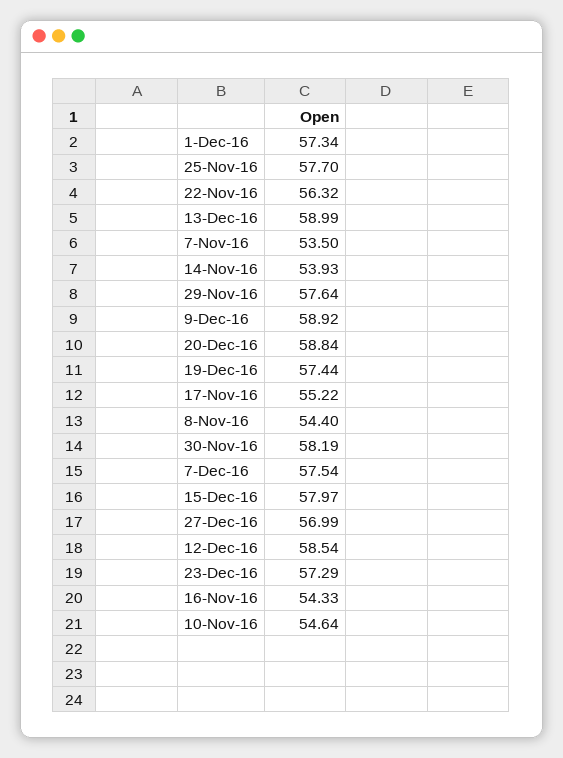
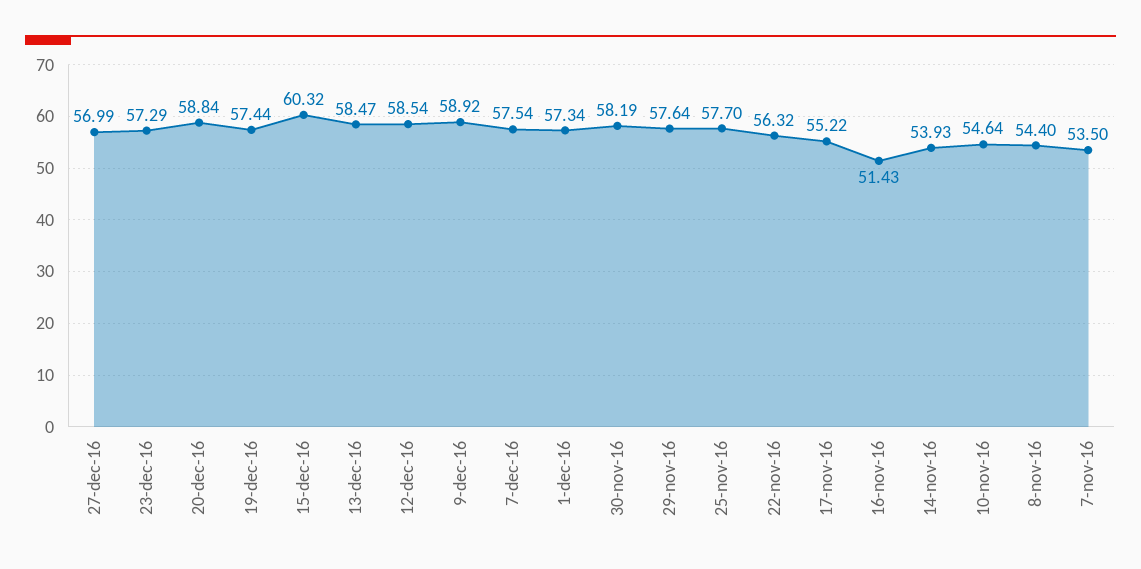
13-Dec-16: 58.99 -> 58.47
15-Dec-16: 57.97 -> 60.32
16-Nov-16: 54.33 -> 51.43

